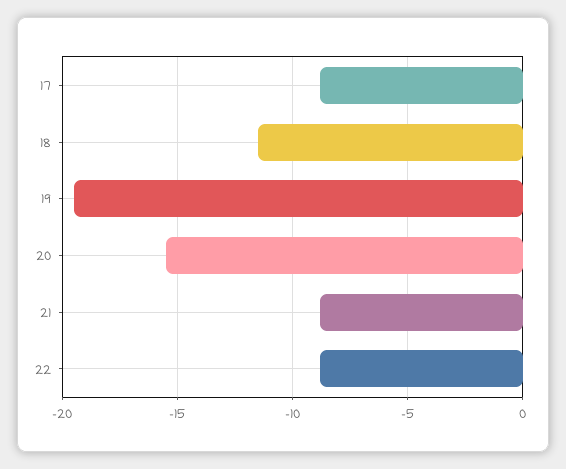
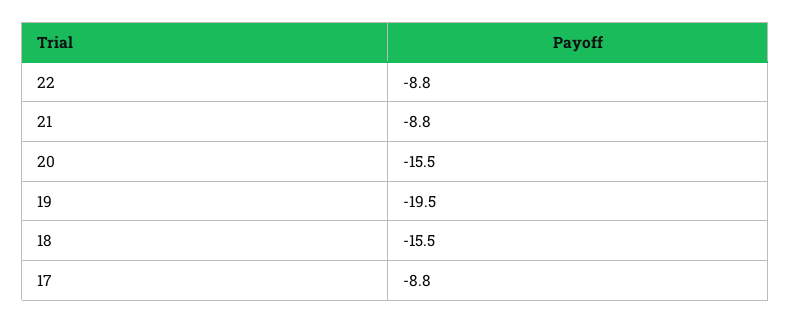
18: -11.5 -> -15.5

